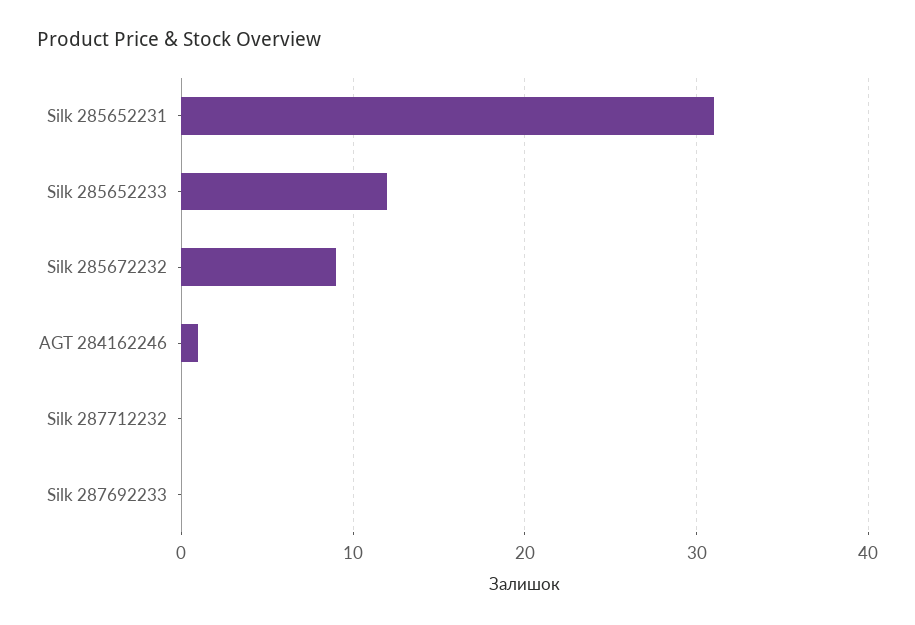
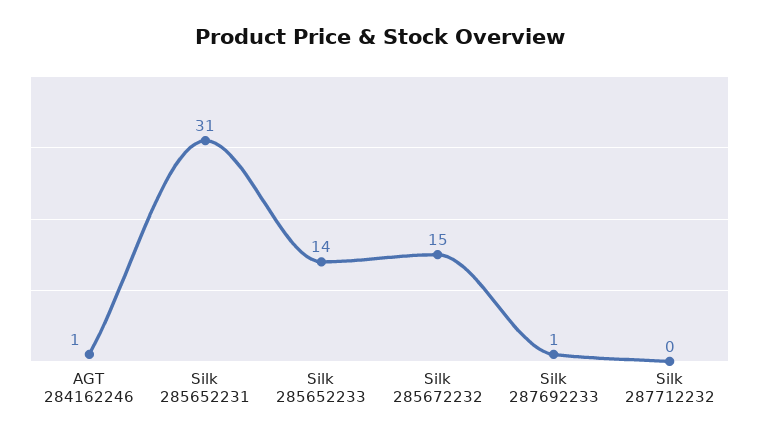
Silk 285652233: 12 -> 14
Silk 285672232: 9 -> 15
Silk 287692233: 0 -> 1

